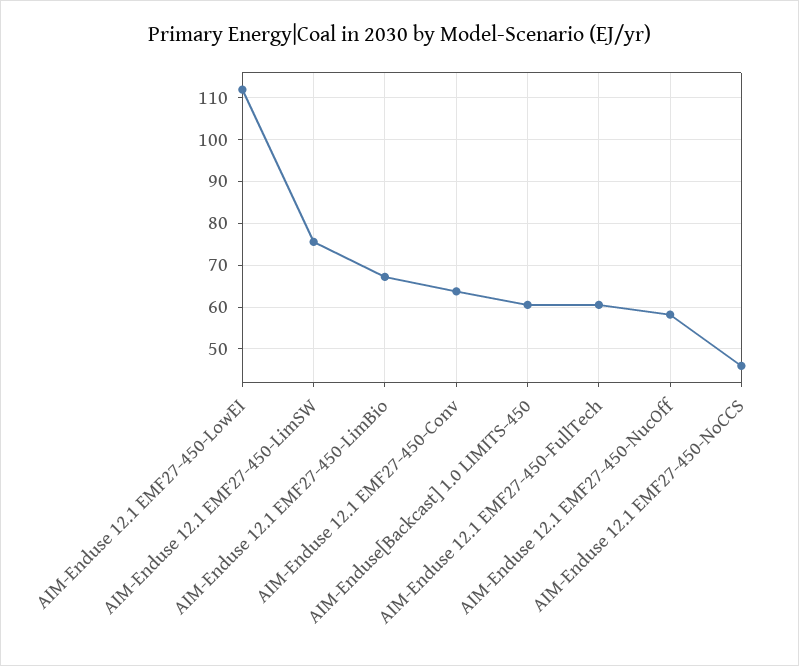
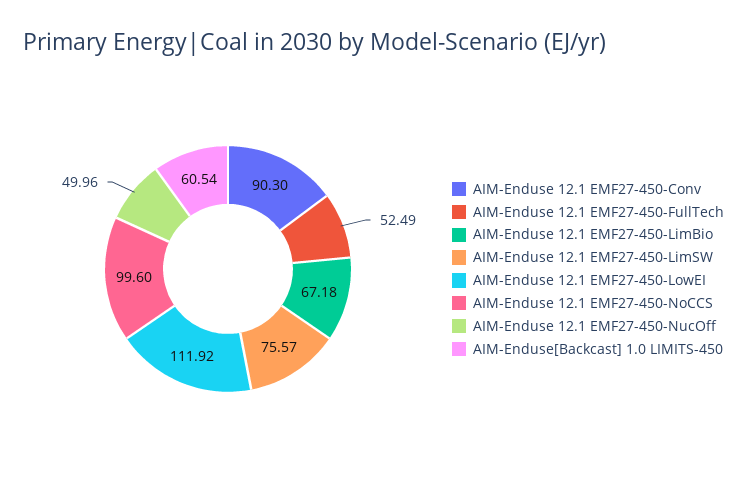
AIM-Enduse 12.1 EMF27-450-Conv: 64 -> 90.3
AIM-Enduse 12.1 EMF27-450-FullTech: 60 -> 52.49
AIM-Enduse 12.1 EMF27-450-NucOff: 58 -> 49.96
AIM-Enduse 12.1 EMF27-450-NoCCS: 46 -> 99.6

